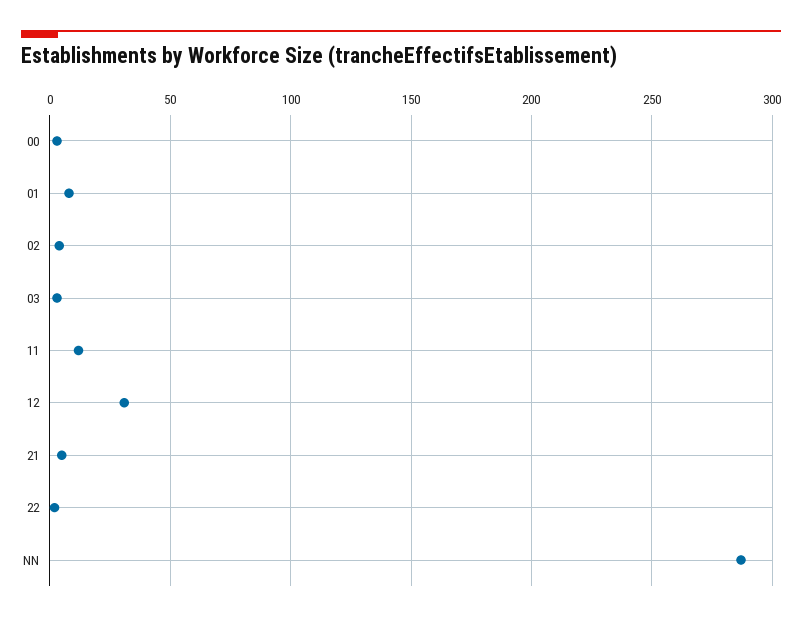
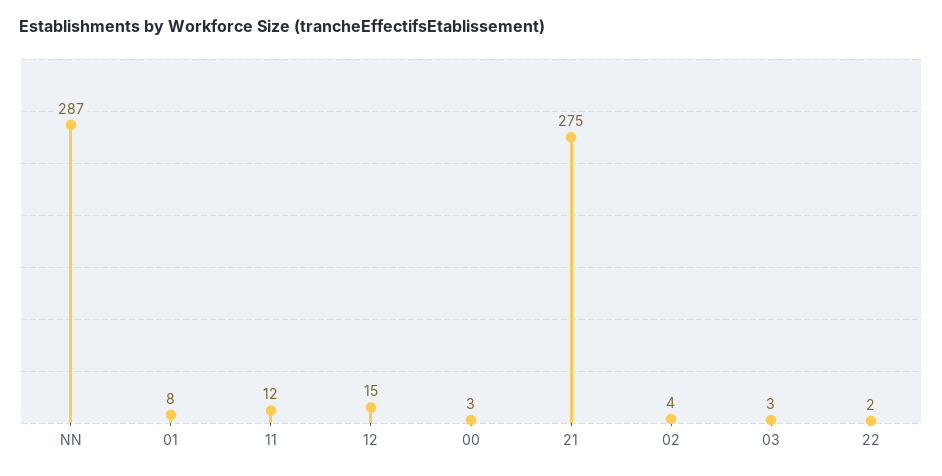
12: 30 -> 15
21: 5 -> 275

